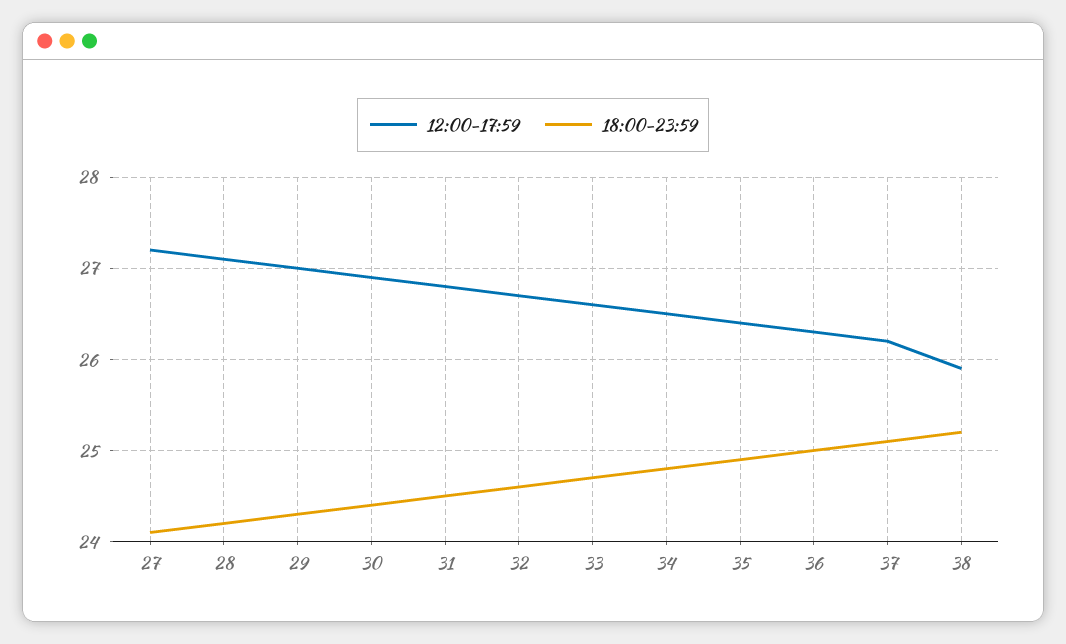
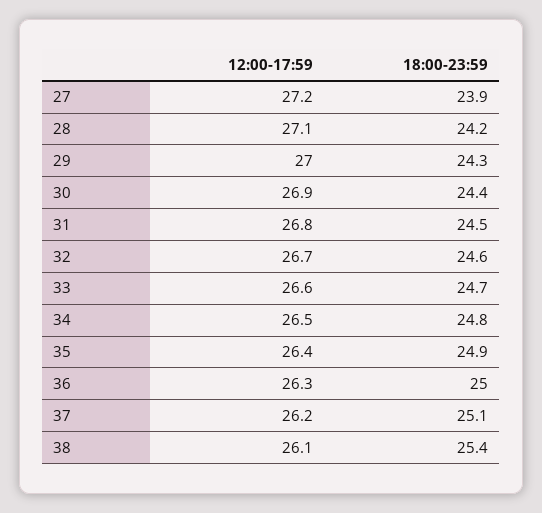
18:00-23:59, 27: 24.1 -> 23.9
12:00-17:59, 38: 25.9 -> 26.1
18:00-23:59, 38: 25.2 -> 25.4

